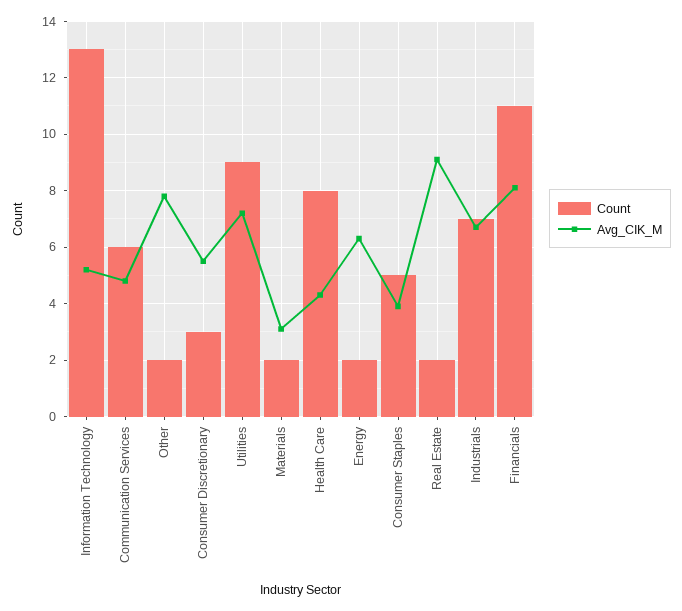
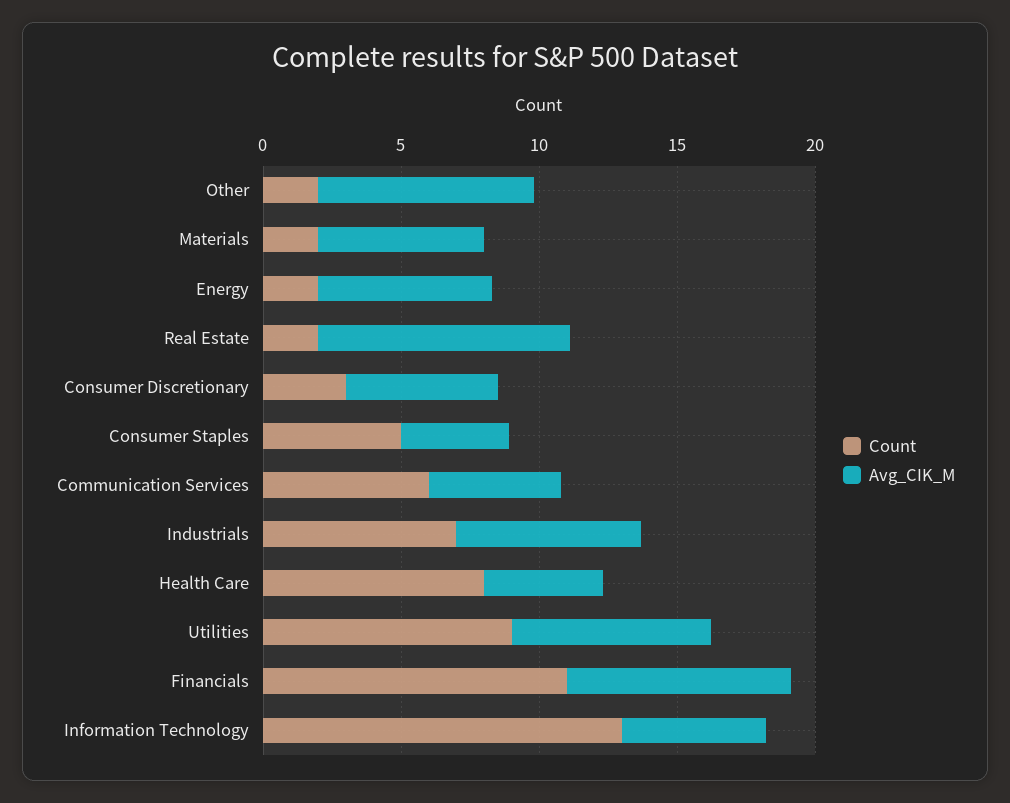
Avg_CIK_M, Materials: 3 -> 6

